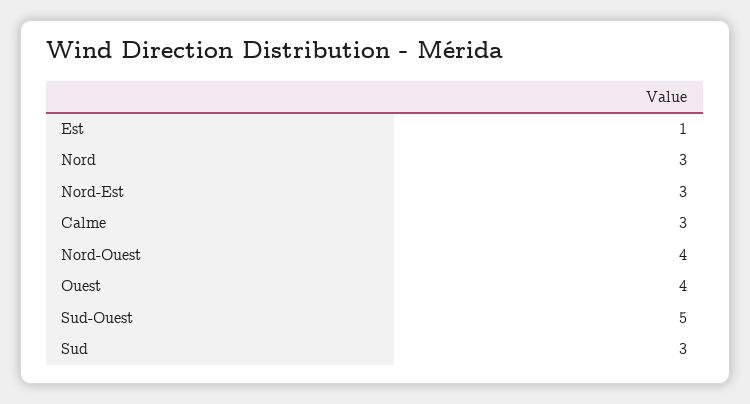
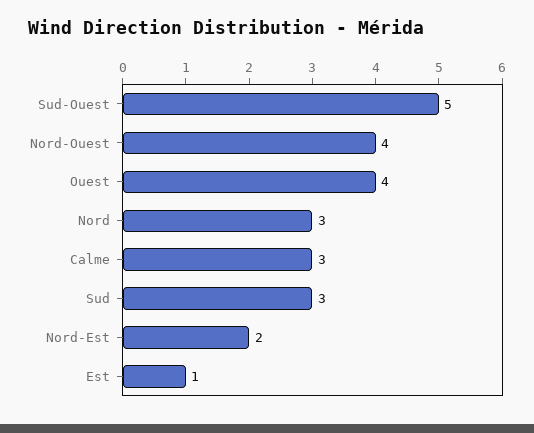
Nord-Est: 3 -> 2

